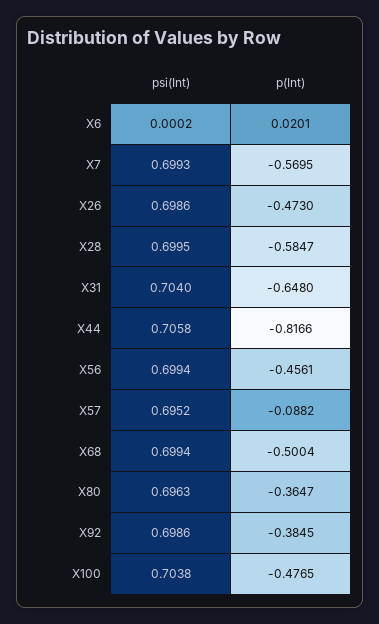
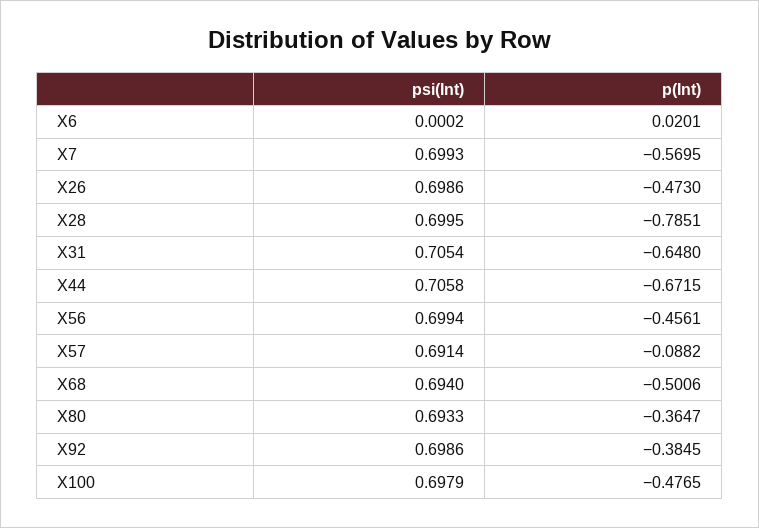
p(Int), X28: -0.5847 -> -0.7851
psi(Int), X31: 0.704 -> 0.7054
p(Int), X44: -0.8166 -> -0.6715
psi(Int), X57: 0.6952 -> 0.6914
psi(Int), X68: 0.6994 -> 0.694
p(Int), X68: -0.5004 -> -0.5006
psi(Int), X80: 0.6963 -> 0.6933
psi(Int), X100: 0.7038 -> 0.6979

